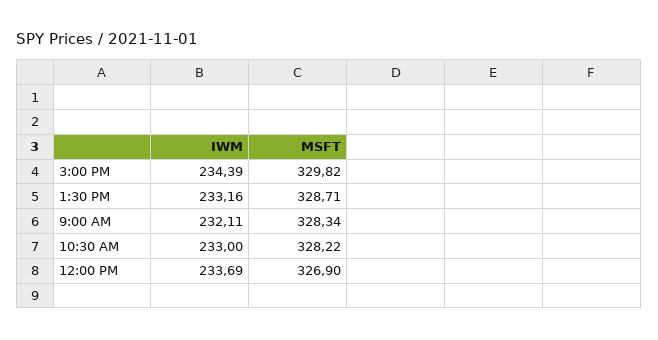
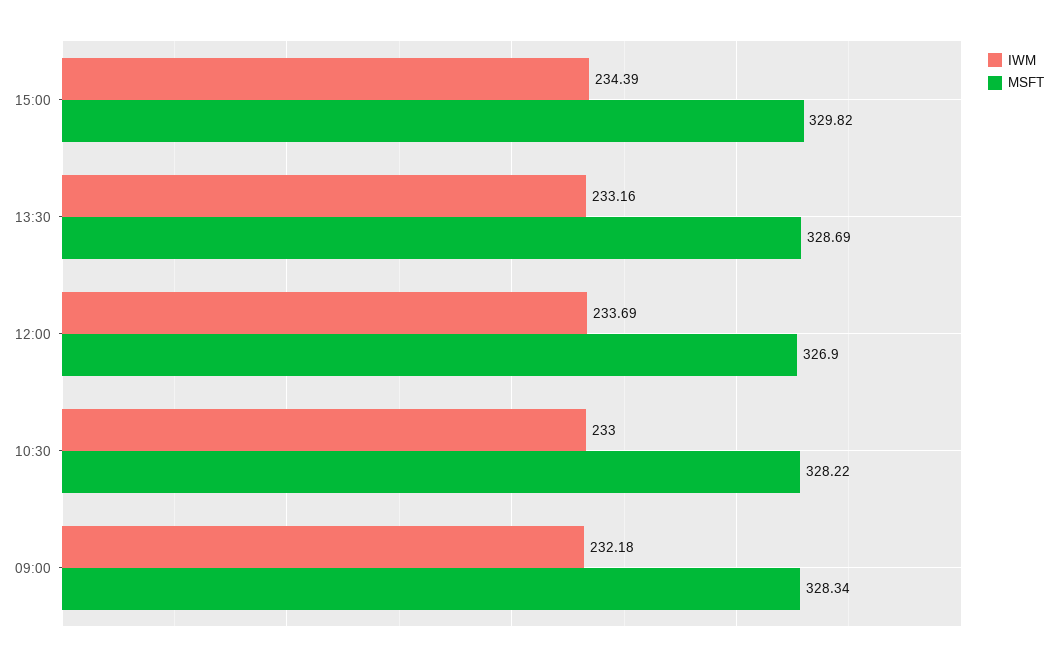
MSFT, 1:30 PM: 328.71 -> 328.69
IWM, 9:00 AM: 232.11 -> 232.18

